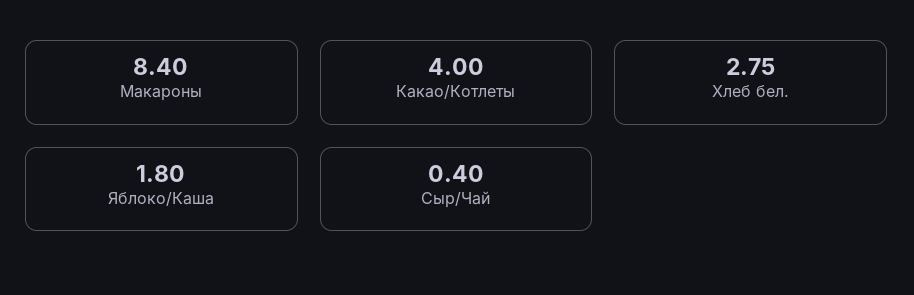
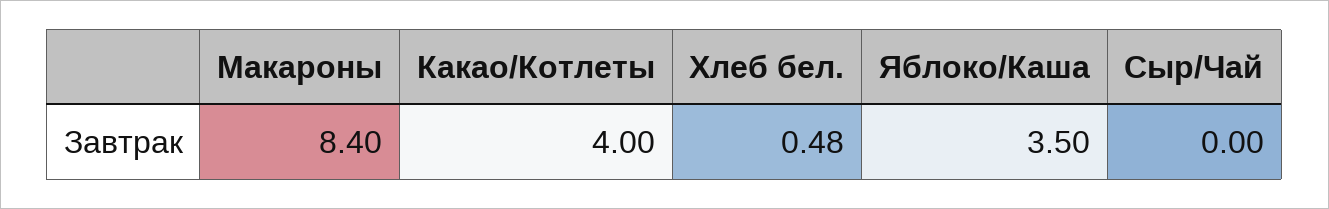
Хлеб бел.: 2.75 -> 0.48
Яблоко/Каша: 1.8 -> 3.5
Сыр/Чай: 0.4 -> 0

